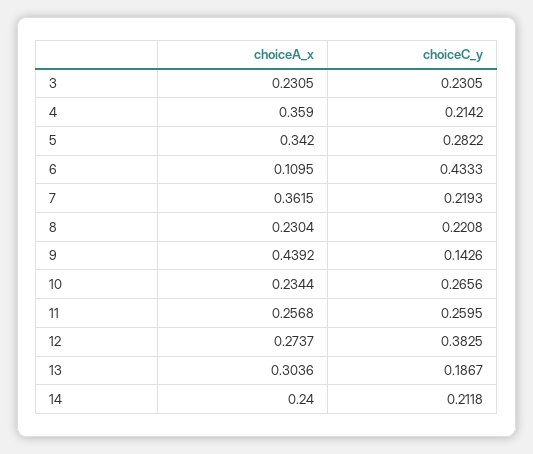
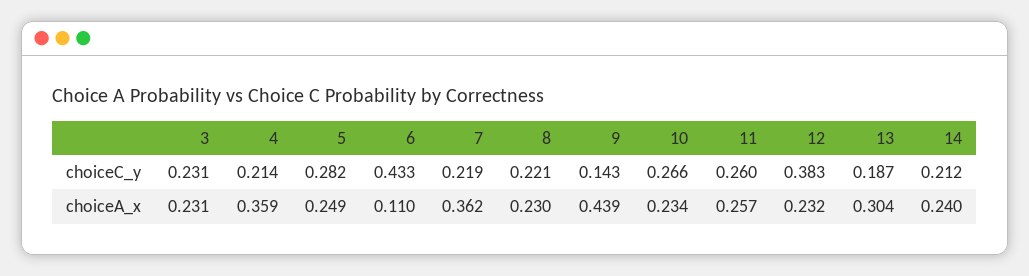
choiceA_x, 5: 0.342 -> 0.249
choiceA_x, 12: 0.2737 -> 0.232

